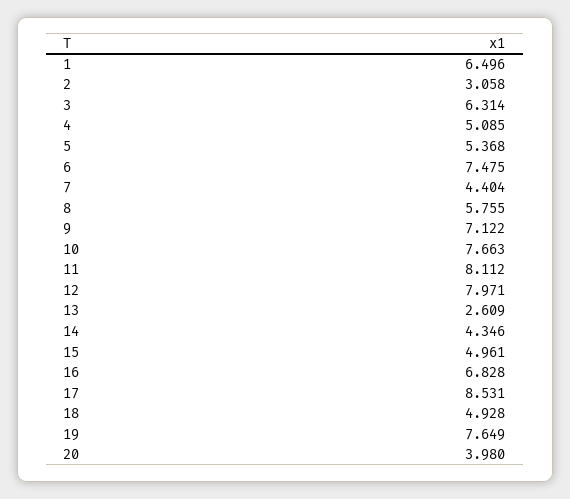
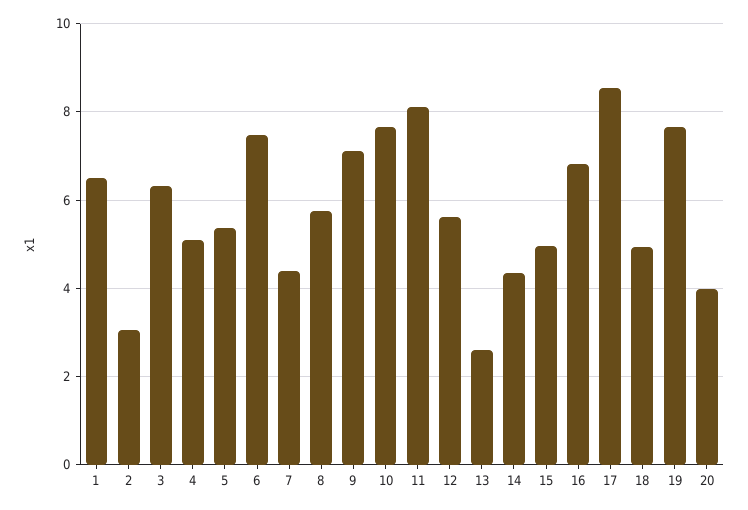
12: 7.971 -> 5.6

